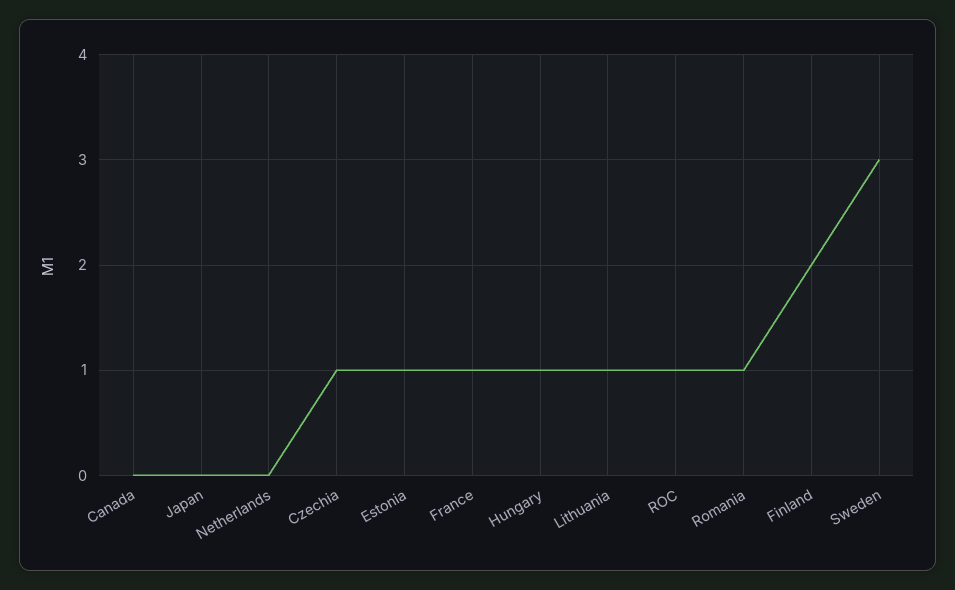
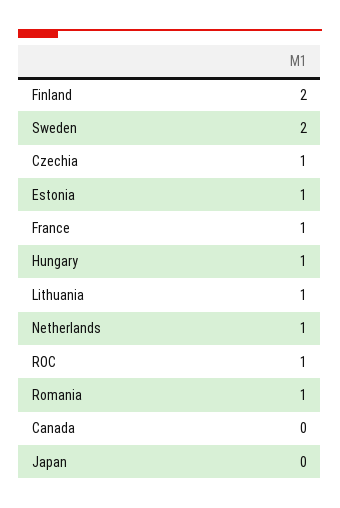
Netherlands: 0 -> 1
Sweden: 3 -> 2

